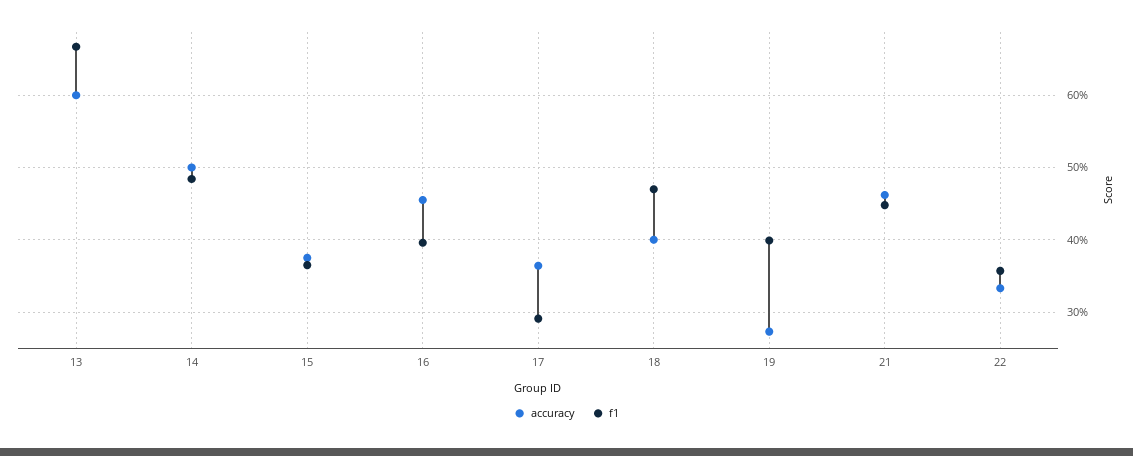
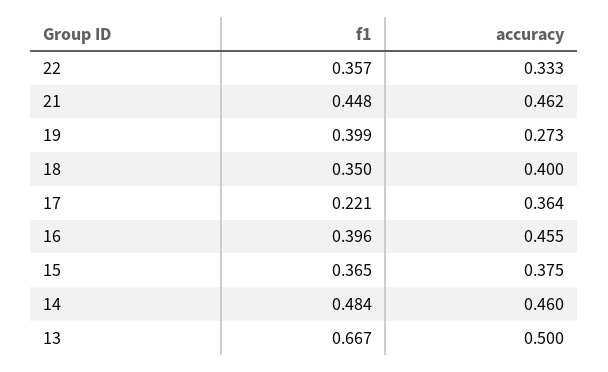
accuracy, 13: 0.6 -> 0.5
accuracy, 14: 0.5 -> 0.46
f1, 17: 0.29 -> 0.221
f1, 18: 0.47 -> 0.35

